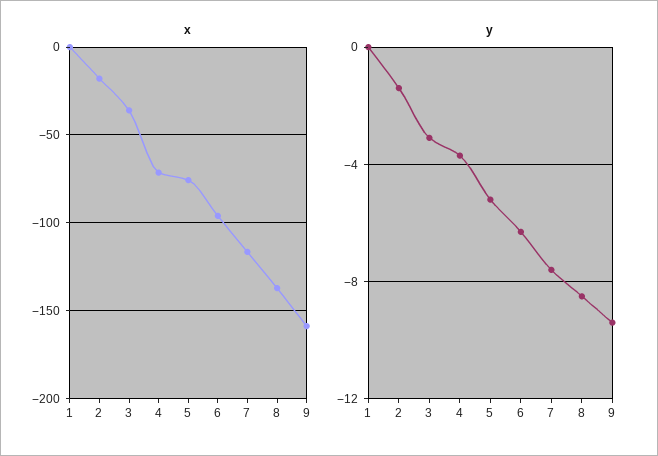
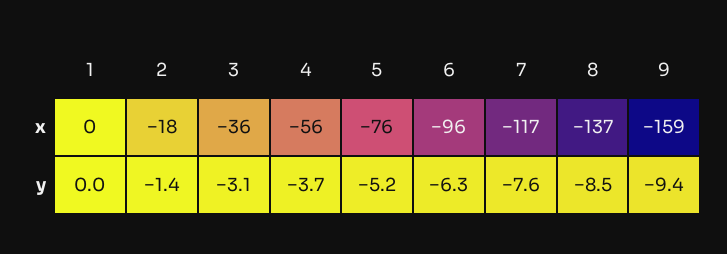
x, 4: -70 -> -56

